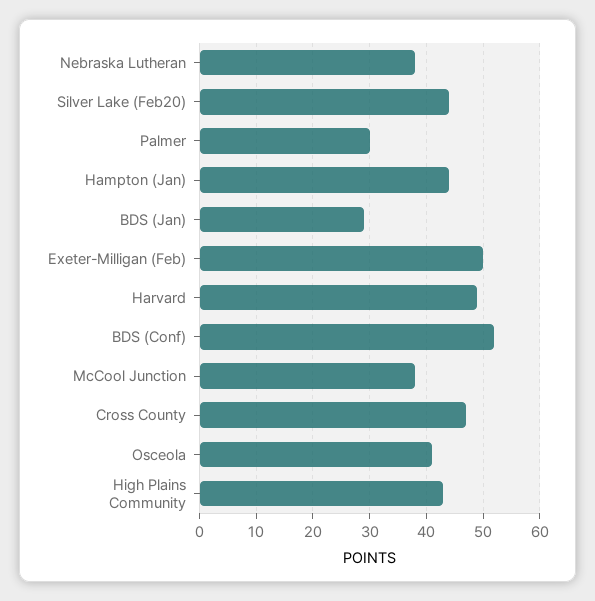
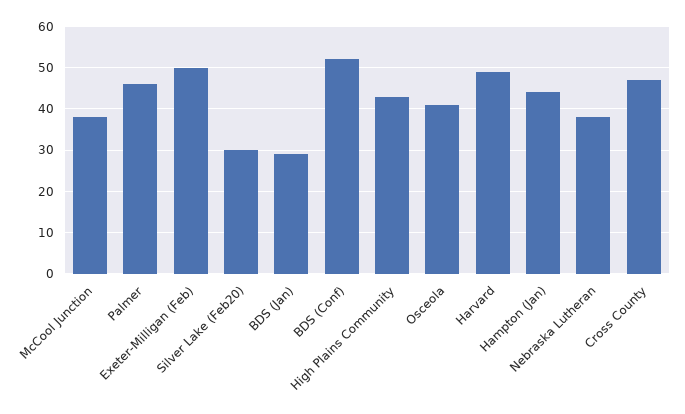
Silver Lake (Feb20): 45 -> 30
Palmer: 30 -> 45

